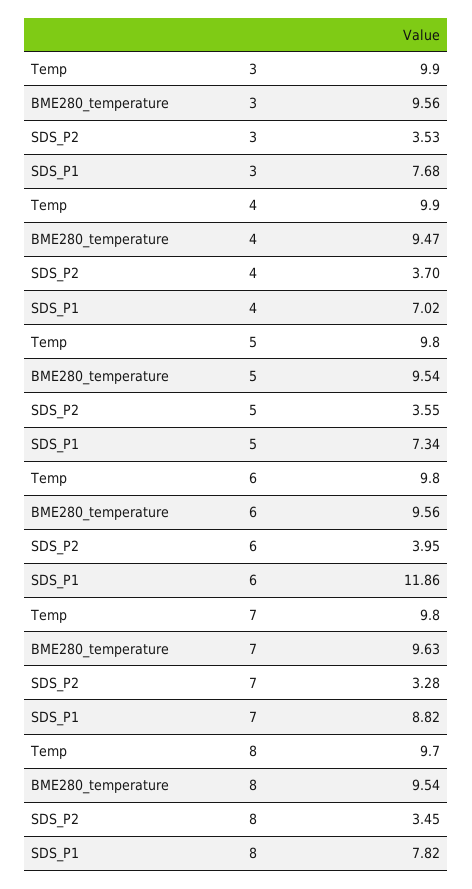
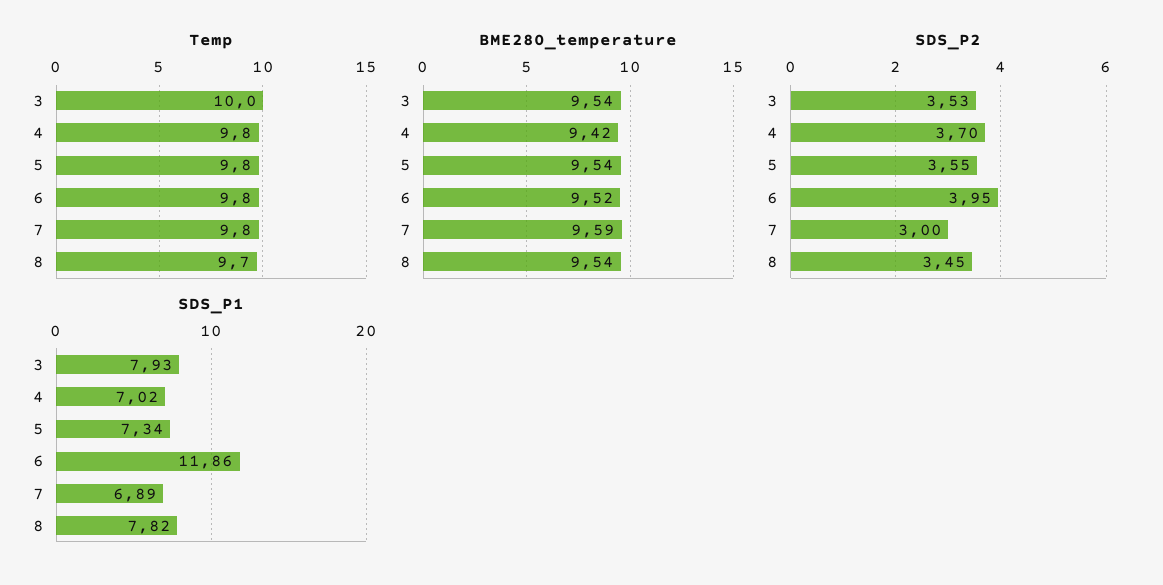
Temp, 3: 9.9 -> 10
BME280_temperature, 3: 9.56 -> 9.54
SDS_P1, 3: 7.68 -> 7.93
Temp, 4: 9.9 -> 9.8
BME280_temperature, 4: 9.47 -> 9.42
BME280_temperature, 6: 9.56 -> 9.52
BME280_temperature, 7: 9.63 -> 9.59
SDS_P2, 7: 3.28 -> 3
SDS_P1, 7: 8.82 -> 6.89

